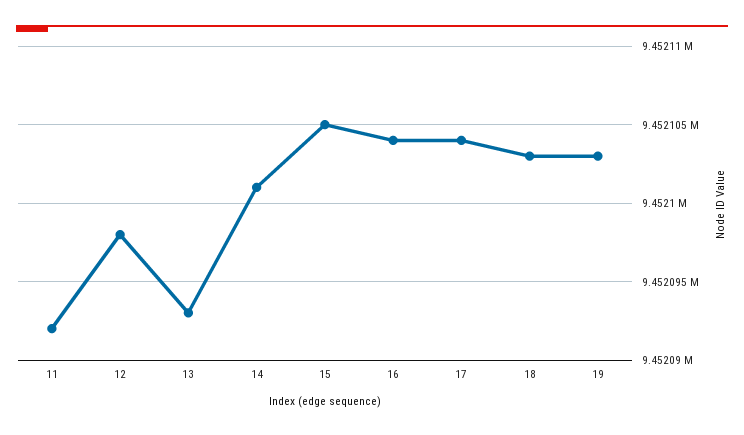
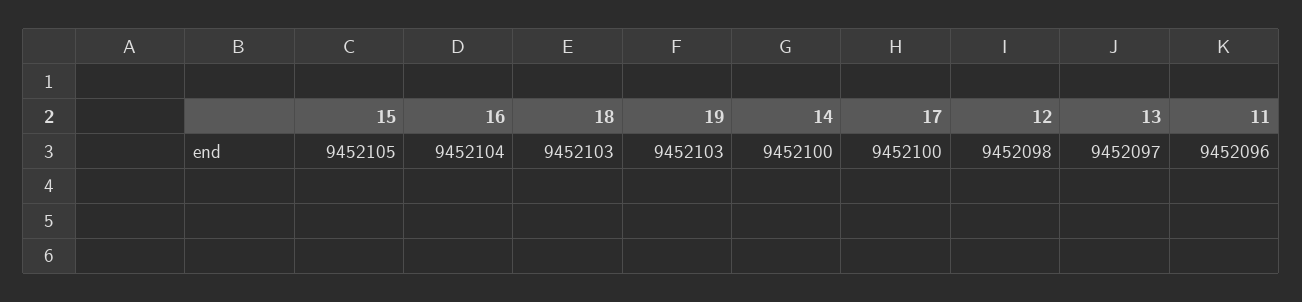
11: 9452092 -> 9452096
13: 9452093 -> 9452097
14: 9452101 -> 9452100
17: 9452104 -> 9452100

